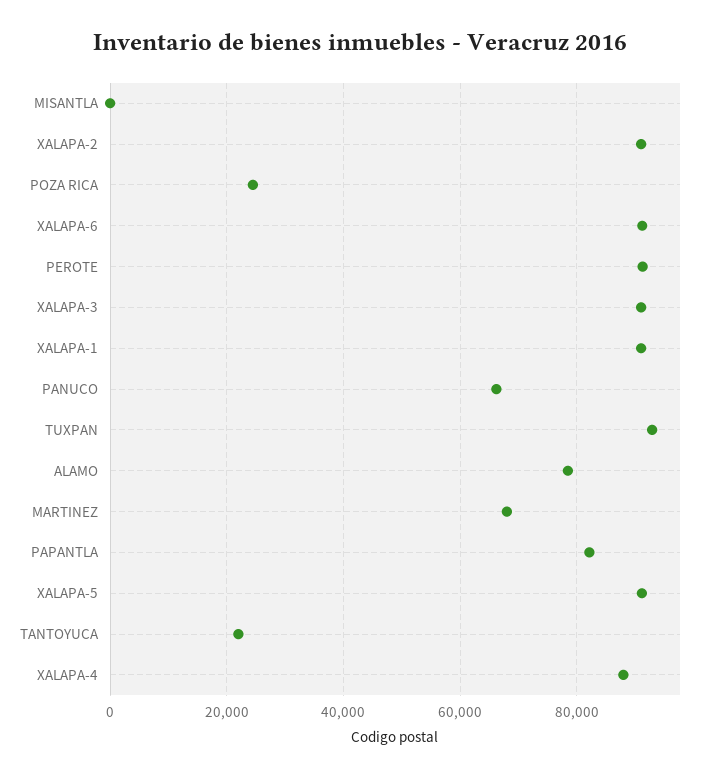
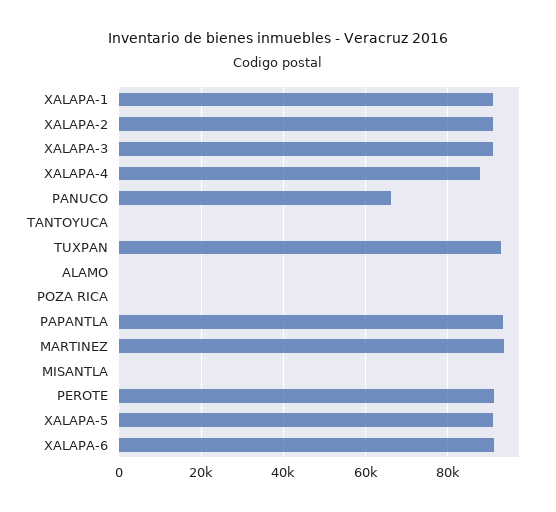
POZA RICA: 24000 -> 0
ALAMO: 78000 -> 0
MARTINEZ: 68000 -> 94000
PAPANTLA: 82000 -> 94000
TANTOYUCA: 22000 -> 0

